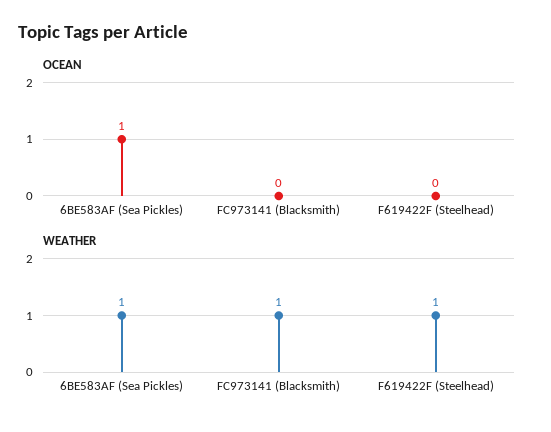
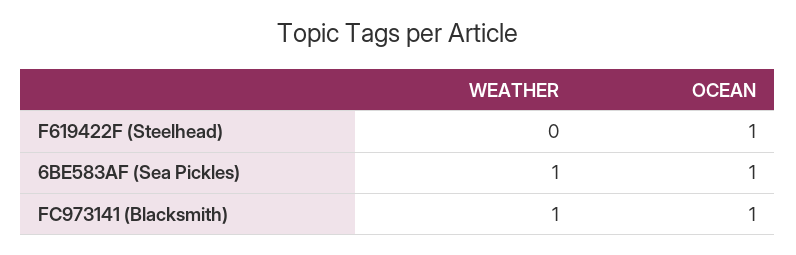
OCEAN, FC973141 (Blacksmith): 0 -> 1
OCEAN, F619422F (Steelhead): 0 -> 1
WEATHER, F619422F (Steelhead): 1 -> 0

